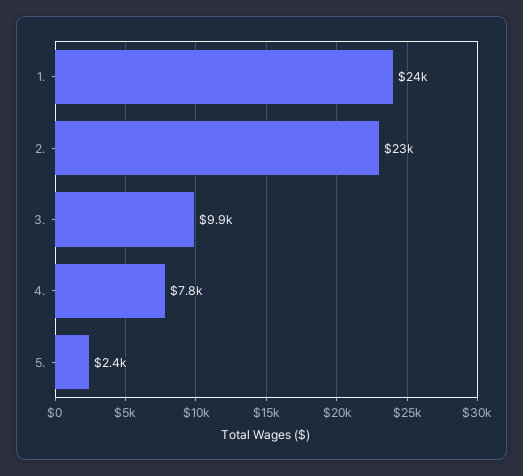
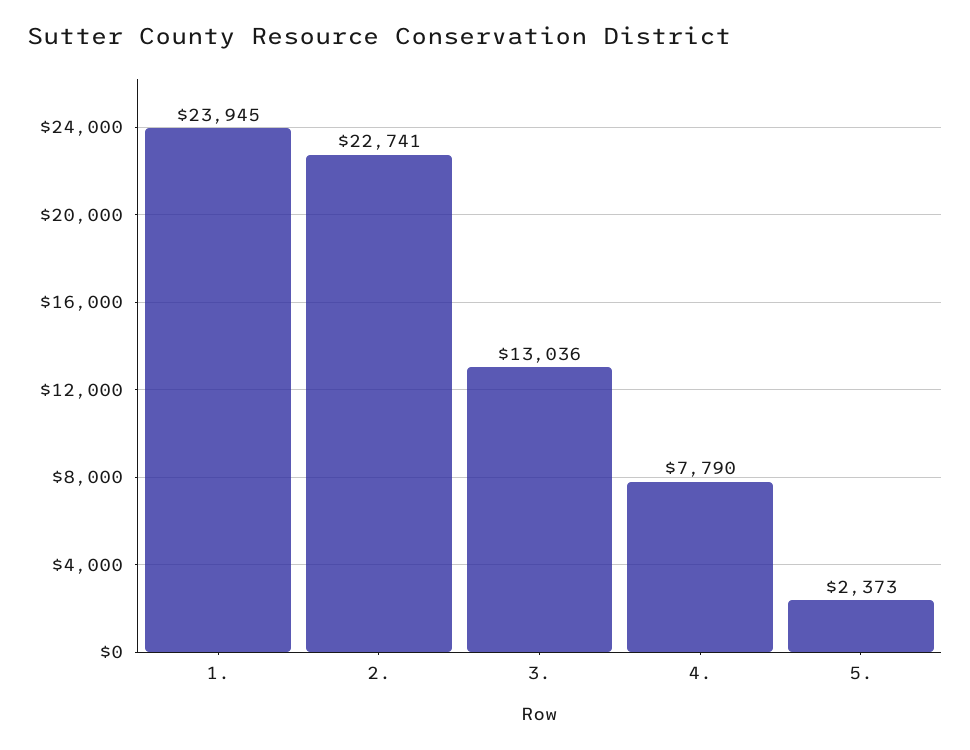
3.: 9900 -> 13036

